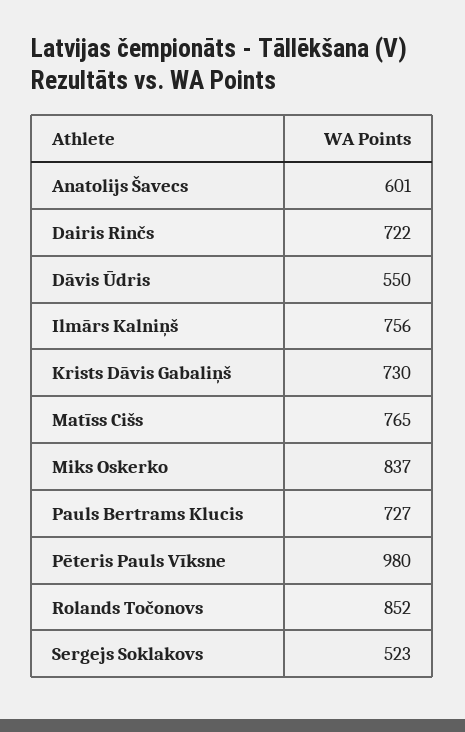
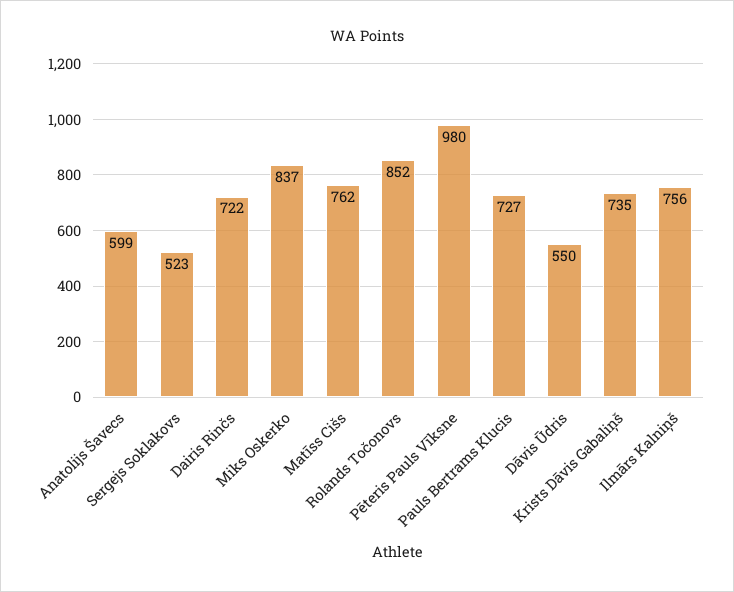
Anatolijs Šavecs: 601 -> 599
Krists Dāvis Gabaliņš: 730 -> 735
Matīss Cišs: 765 -> 762

